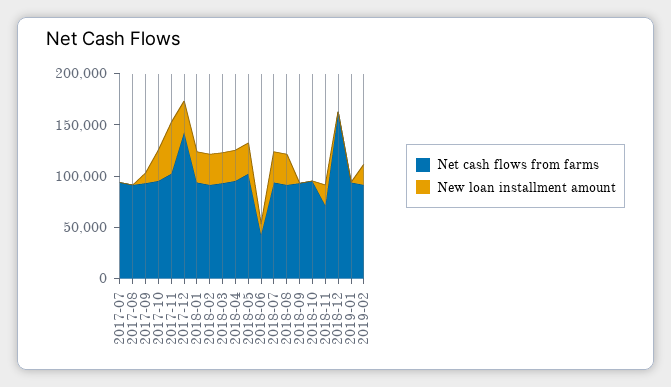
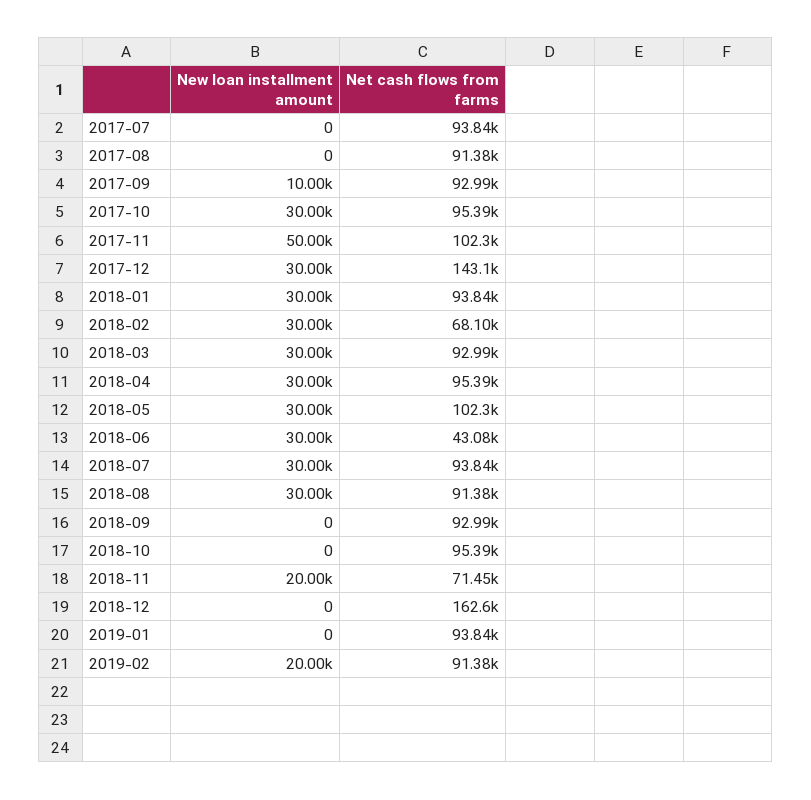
Net cash flows from farms, 2018-02: 90000 -> 68100
New loan installment amount, 2018-06: 10000 -> 30000

